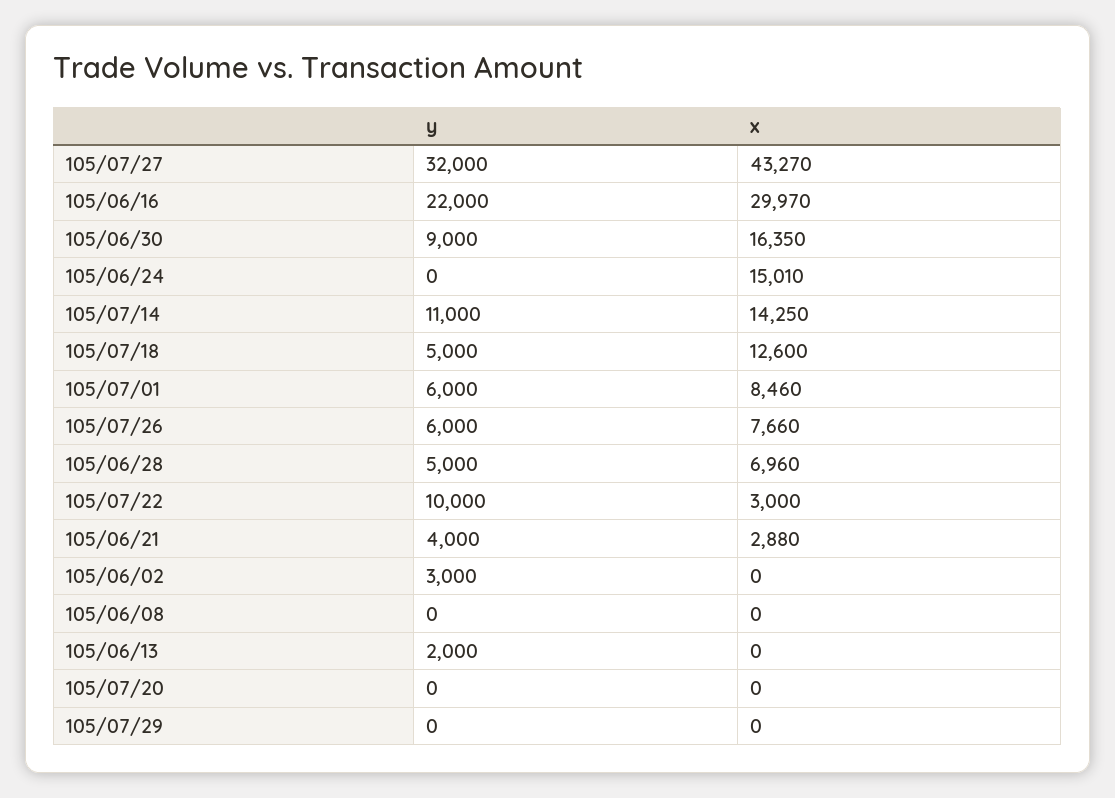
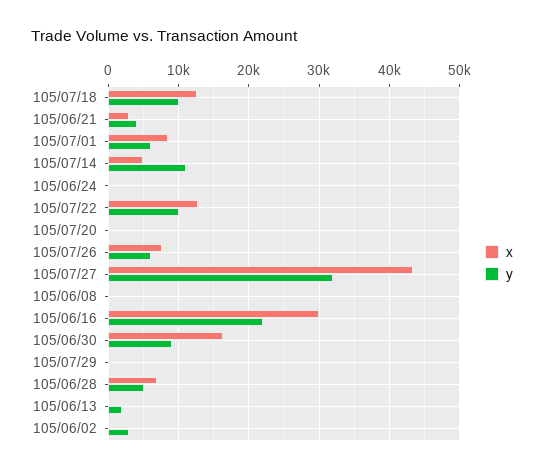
x, 105/06/24: 15010 -> 0
x, 105/07/14: 14250 -> 5000
y, 105/07/18: 5000 -> 10000
x, 105/07/22: 3000 -> 13000

